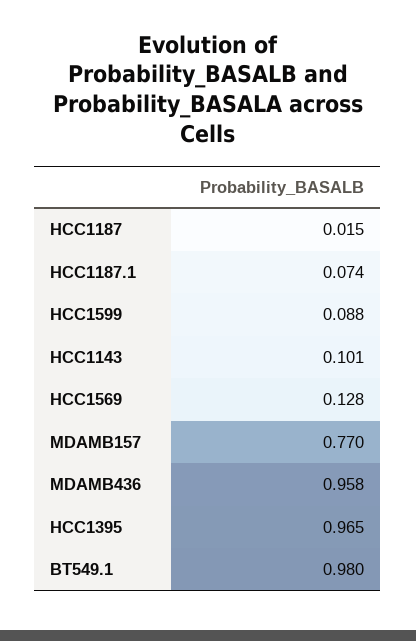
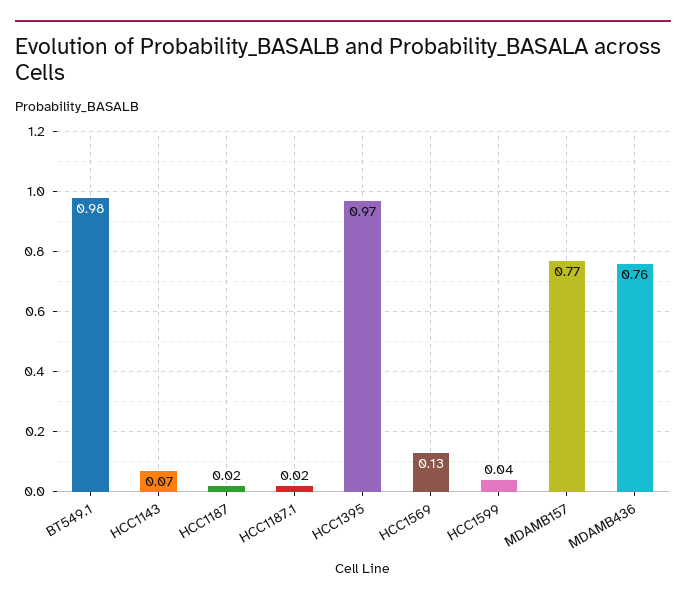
HCC1187.1: 0.074 -> 0.02
HCC1599: 0.088 -> 0.04
HCC1143: 0.101 -> 0.07
MDAMB436: 0.958 -> 0.76

